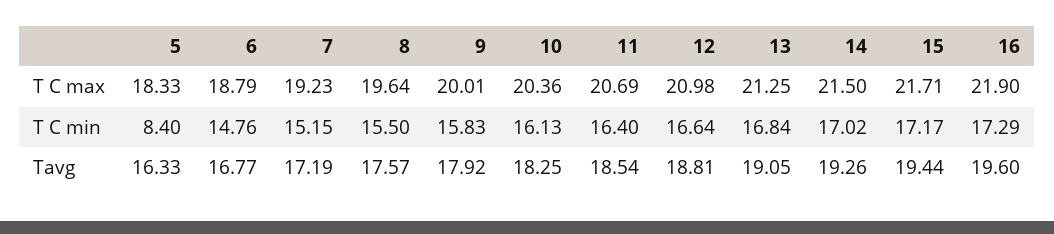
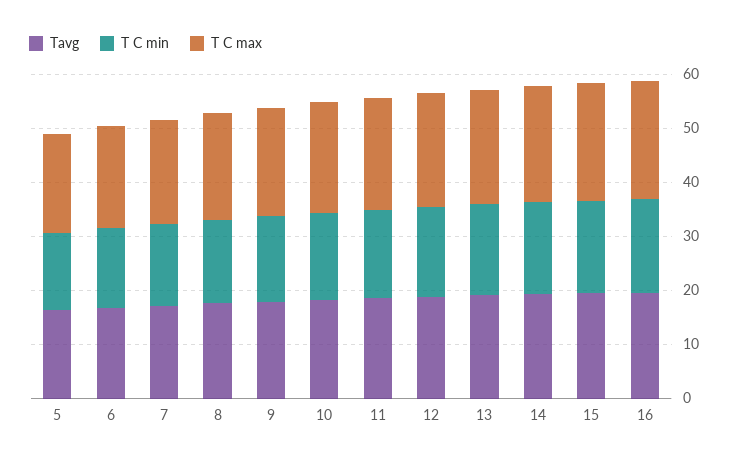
T C min, 5: 8.4 -> 14

